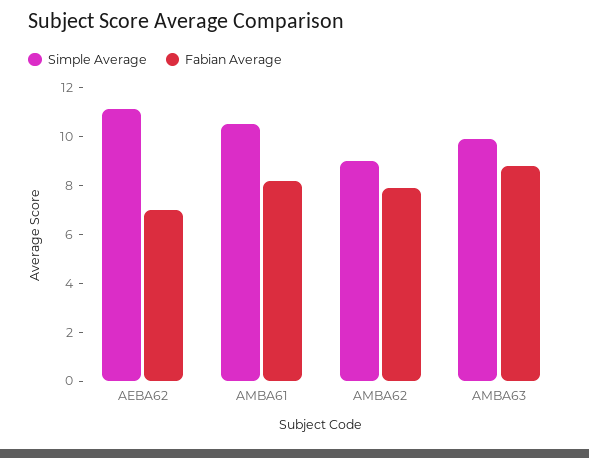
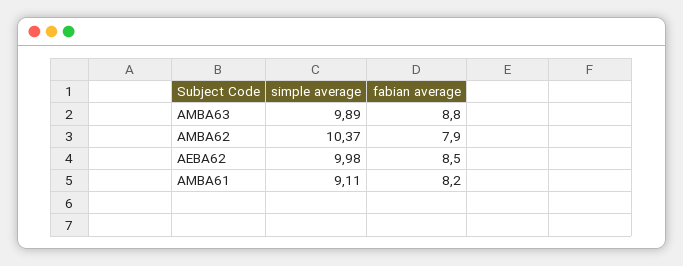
Simple Average, AEBA62: 11 -> 9.98
Fabian Average, AEBA62: 7 -> 8.5
Simple Average, AMBA61: 10.5 -> 9.11
Simple Average, AMBA62: 9 -> 10.37

